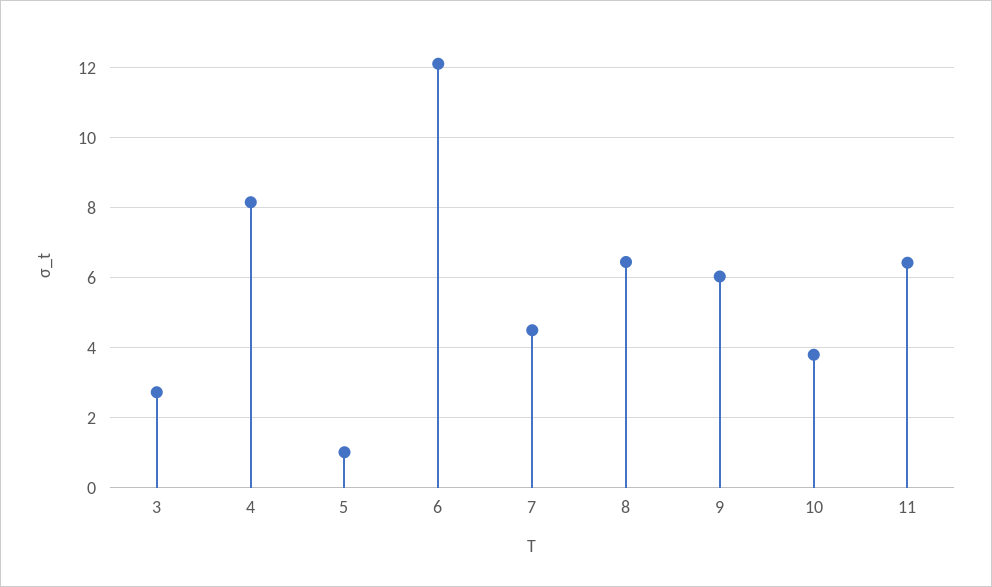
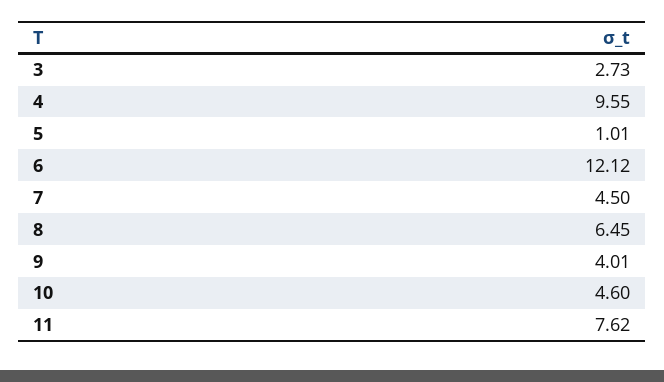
4: 8.2 -> 9.55
9: 6 -> 4.01
10: 3.8 -> 4.6
11: 6.4 -> 7.62

